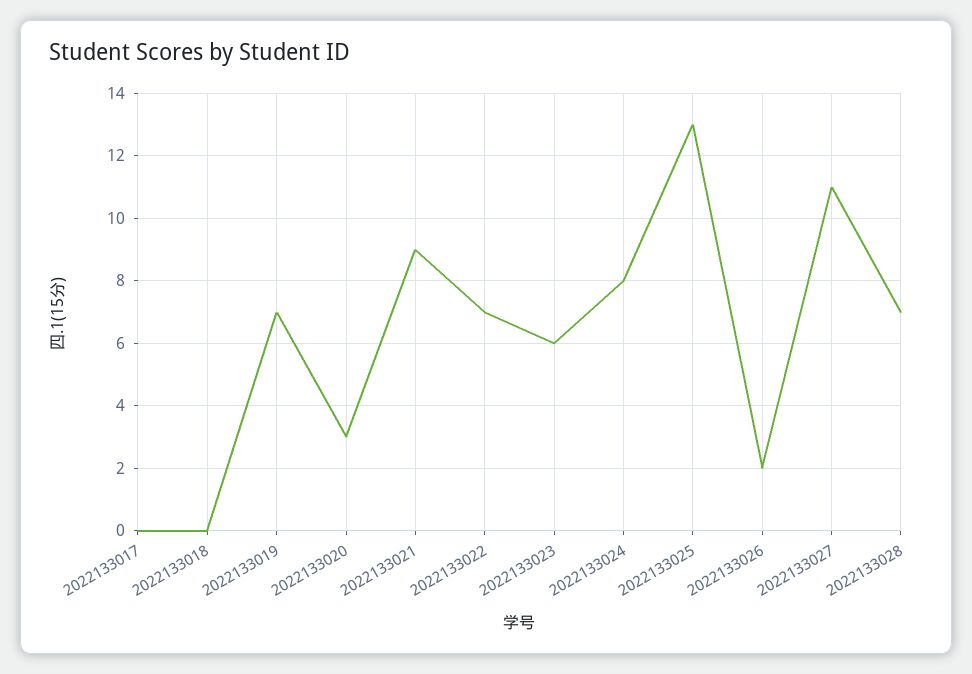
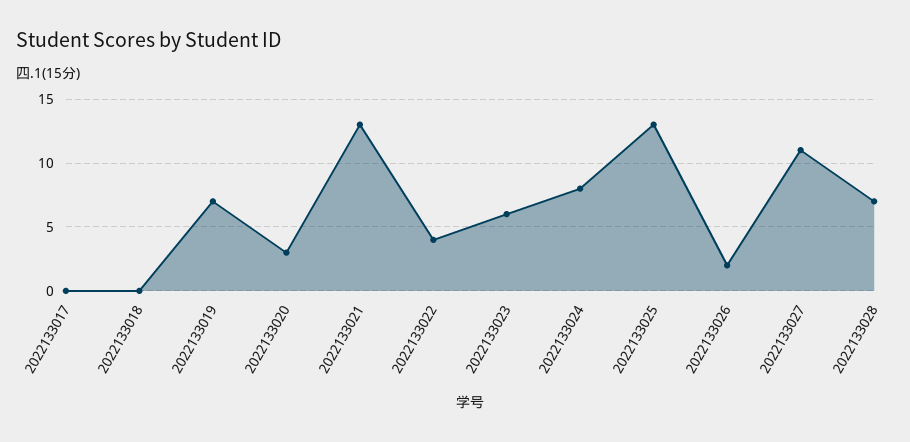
2022133021: 9 -> 13
2022133022: 7 -> 4

